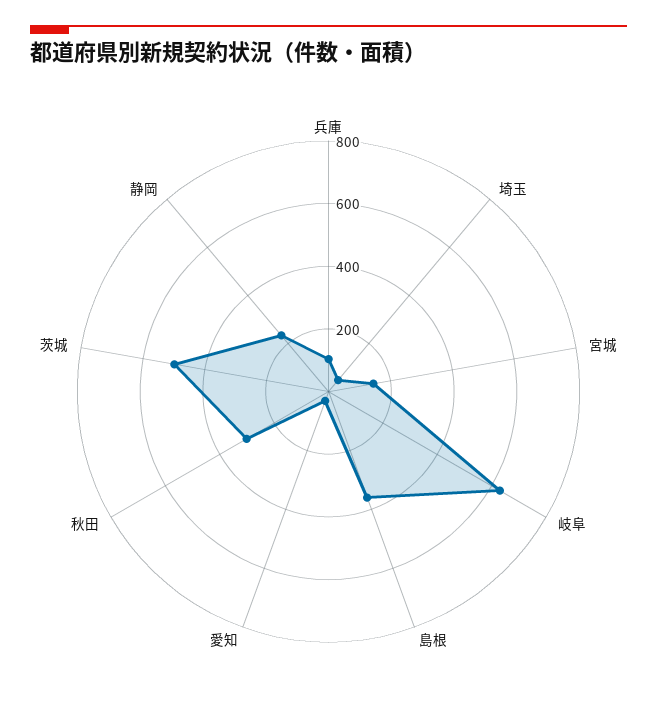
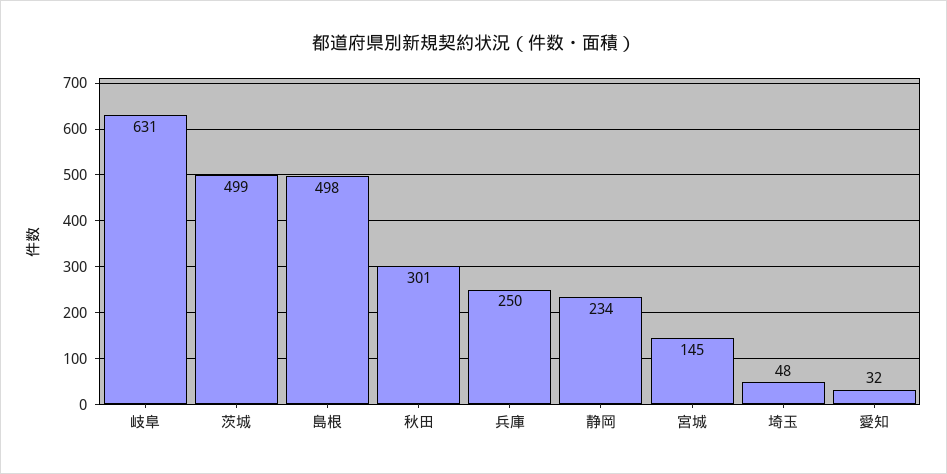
兵庫: 100 -> 250
島根: 350 -> 498

